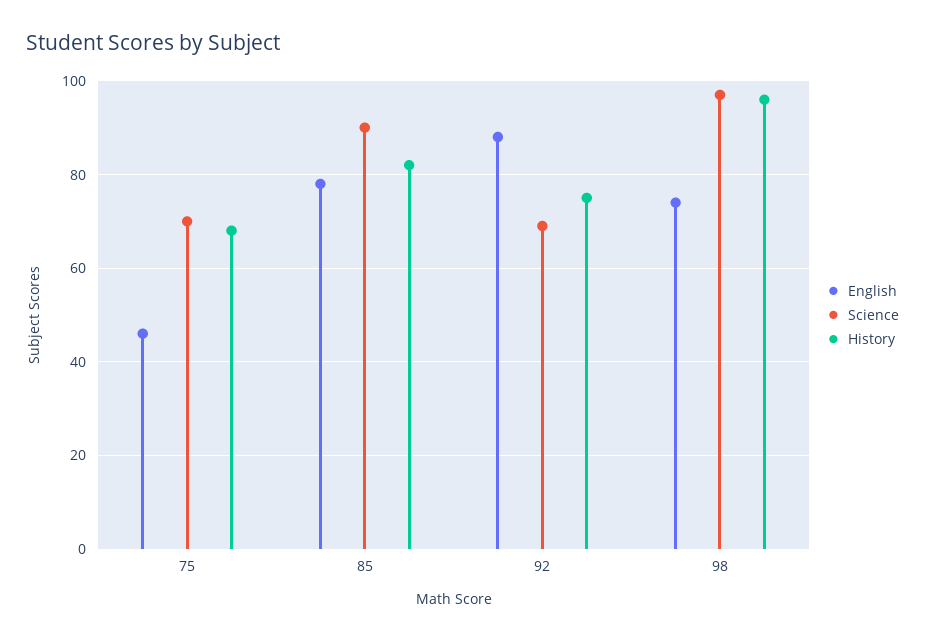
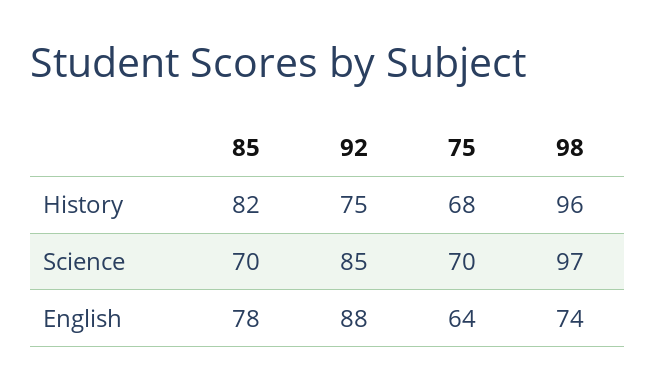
English, 75: 45 -> 64
Science, 85: 90 -> 70
Science, 92: 70 -> 85

